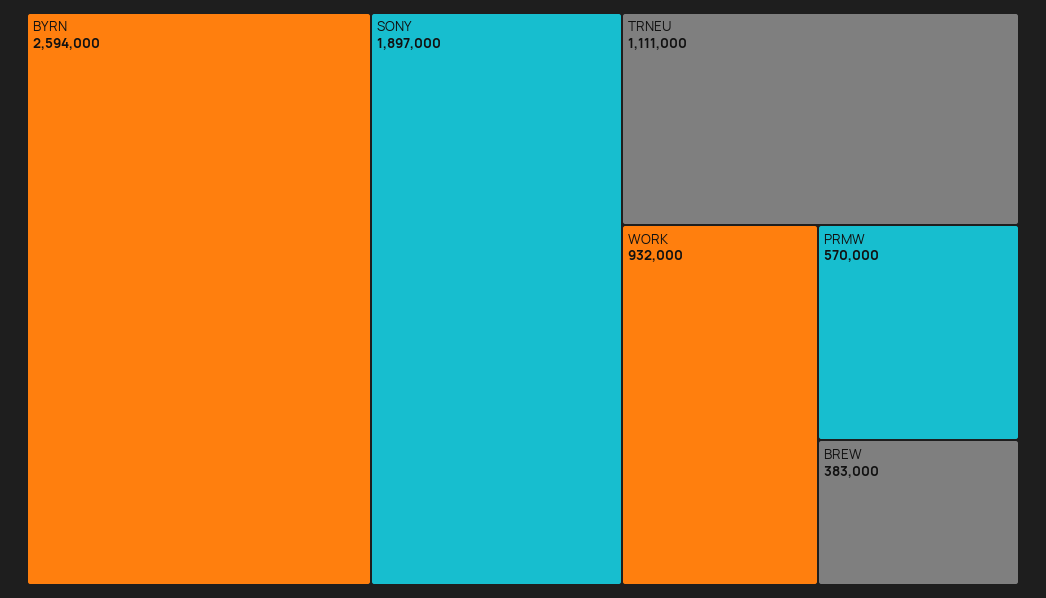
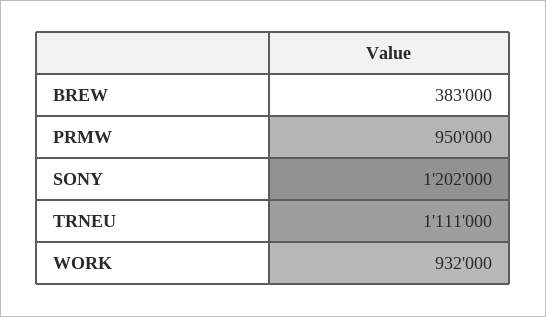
BYRN: 2594000 -> none
SONY: 1897000 -> 1202000
PRMW: 570000 -> 950000

